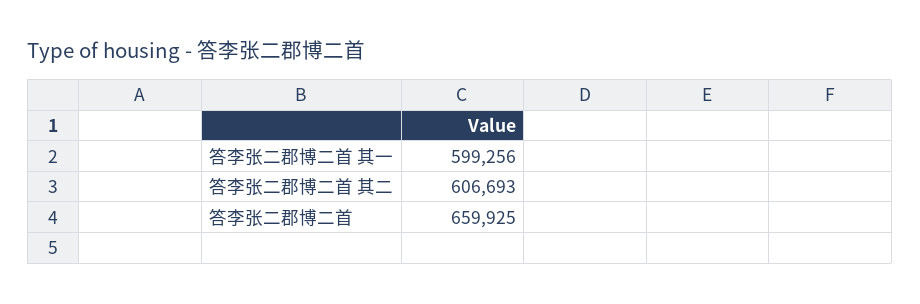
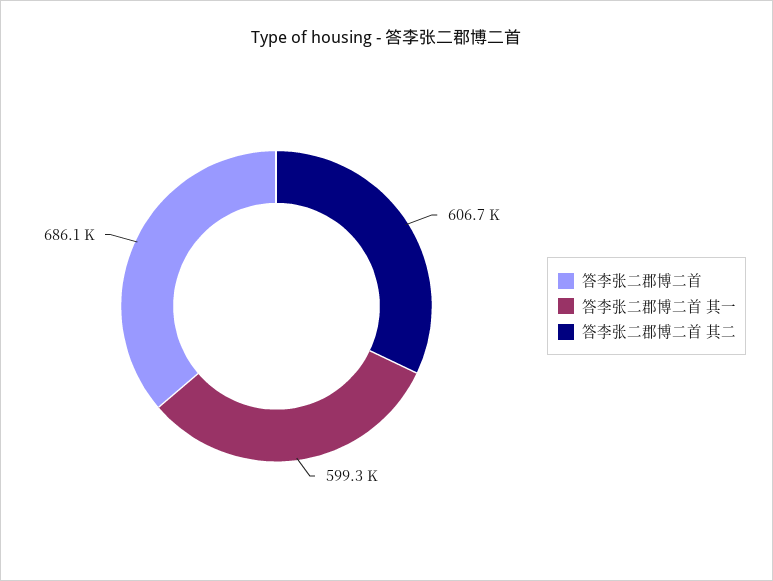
答李张二郡博二首: 659925 -> 686100

